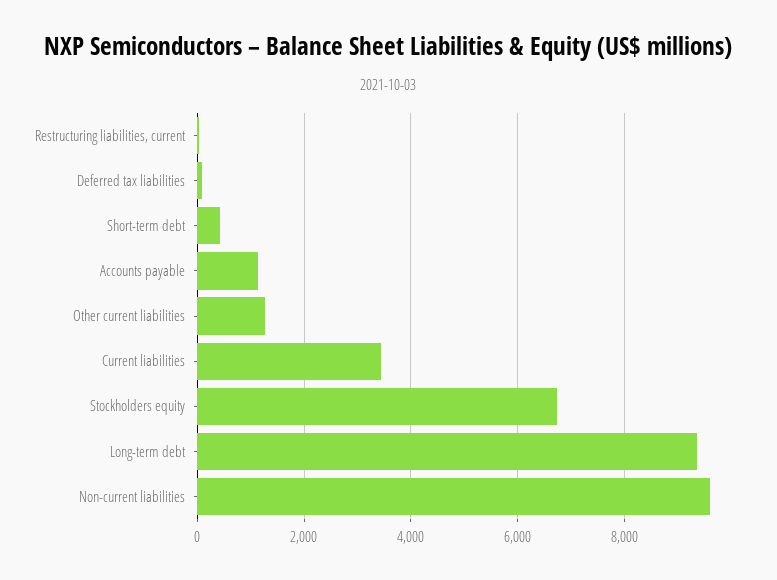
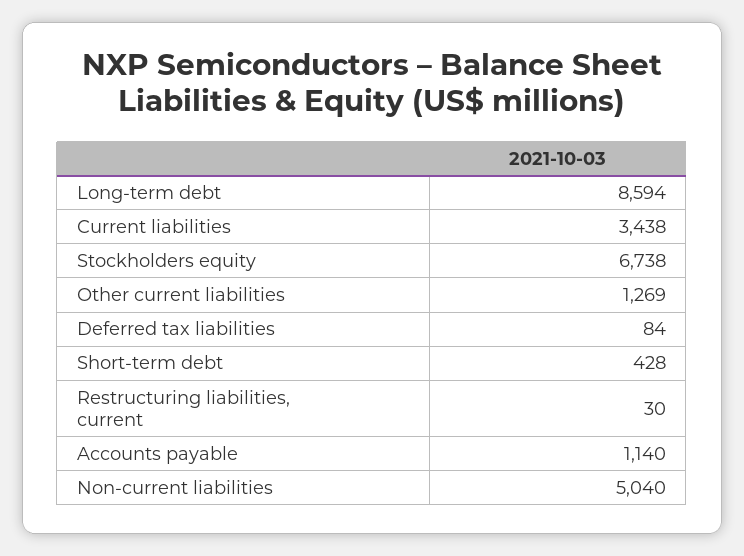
Long-term debt: 9400 -> 8594
Non-current liabilities: 9600 -> 5040

